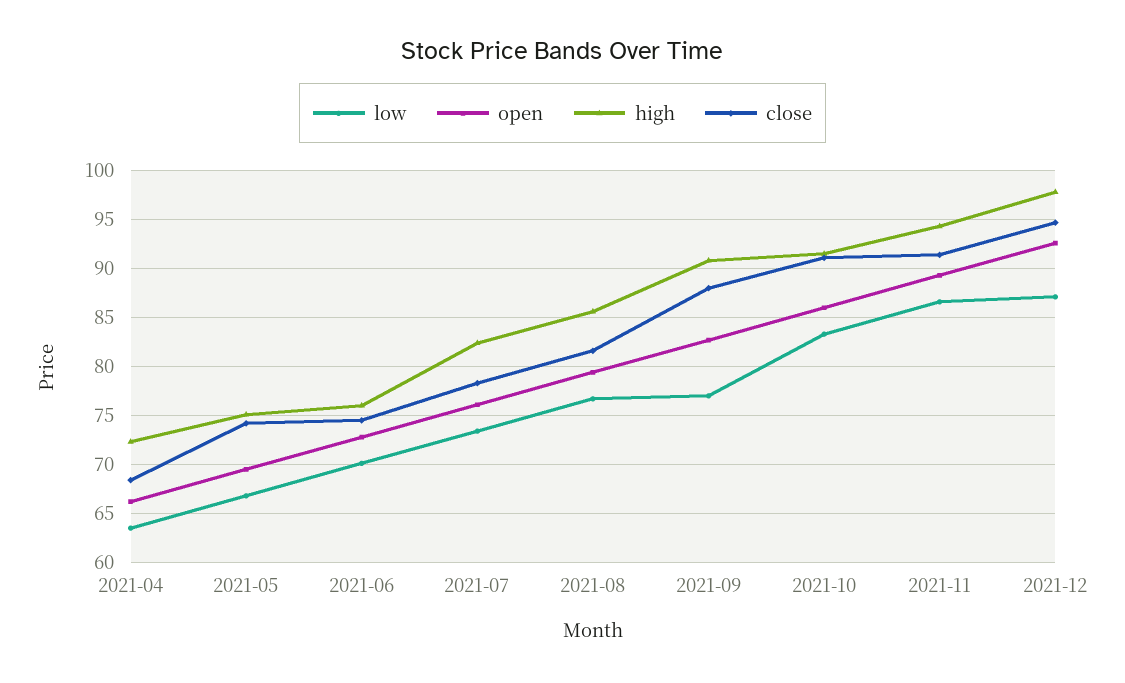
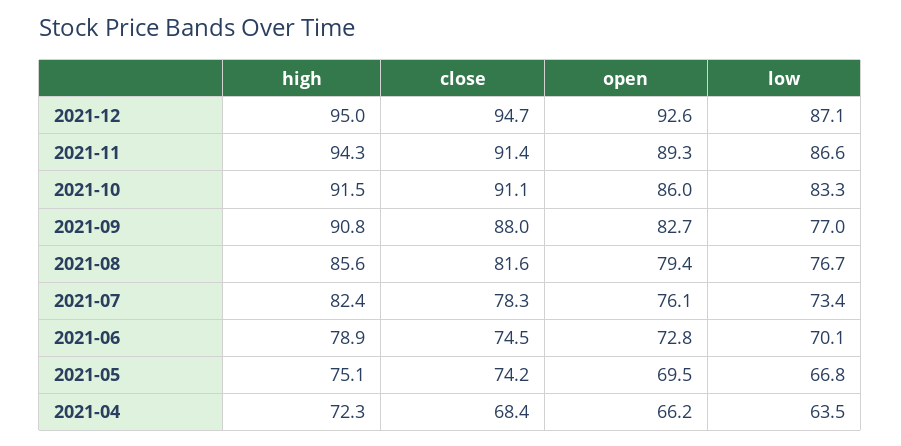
high, 2021-06: 76 -> 78.9
high, 2021-12: 98 -> 95

